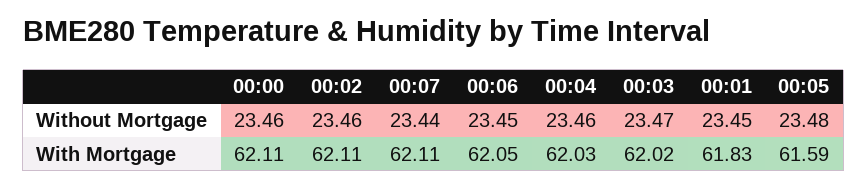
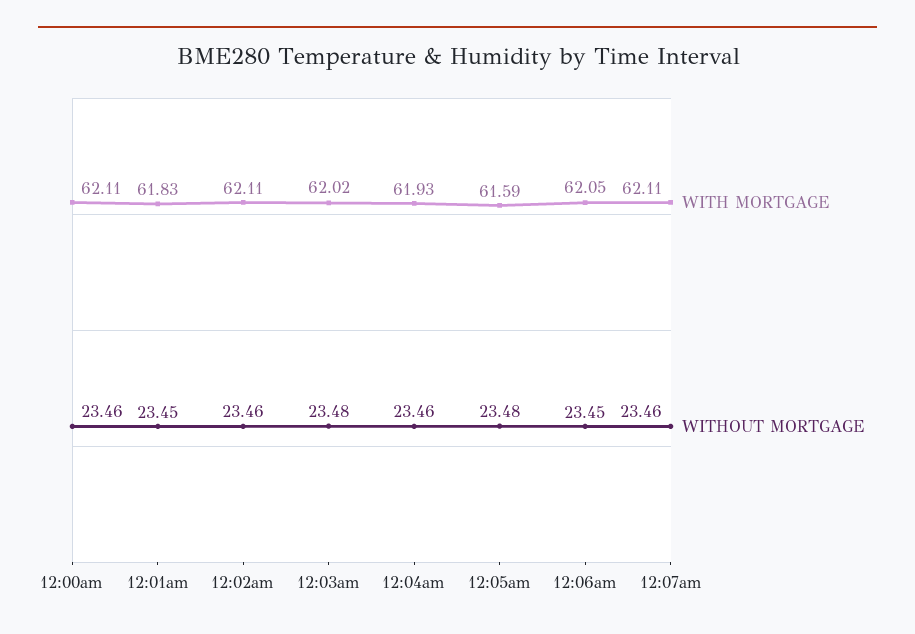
Without Mortgage, 00:07: 23.44 -> 23.46
Without Mortgage, 00:03: 23.47 -> 23.48
With Mortgage, 00:04: 62.03 -> 61.93

